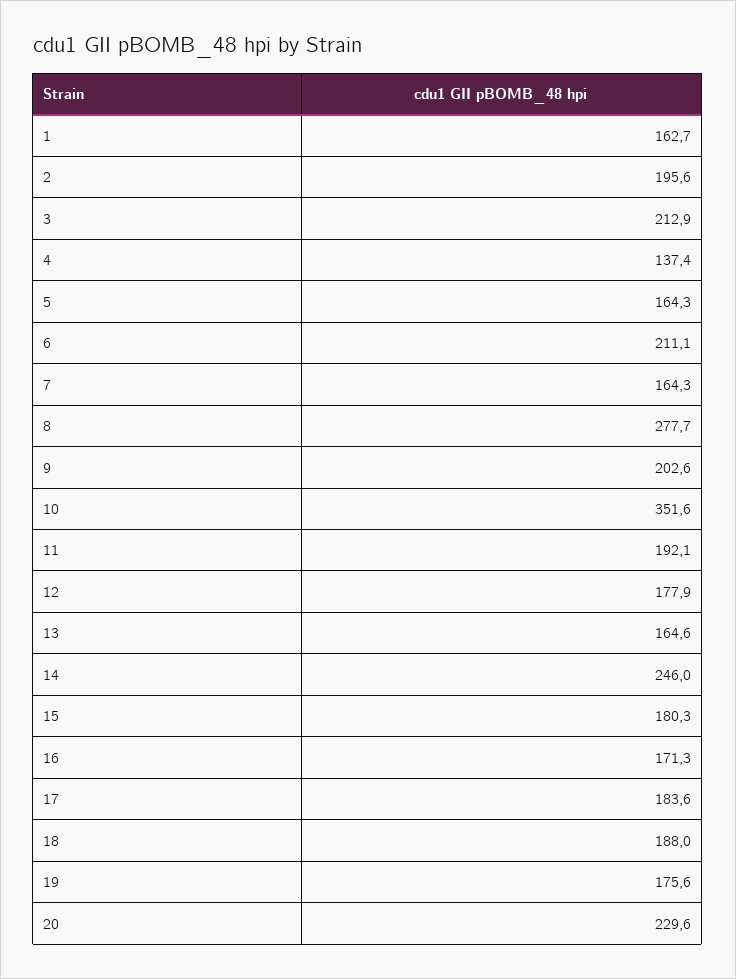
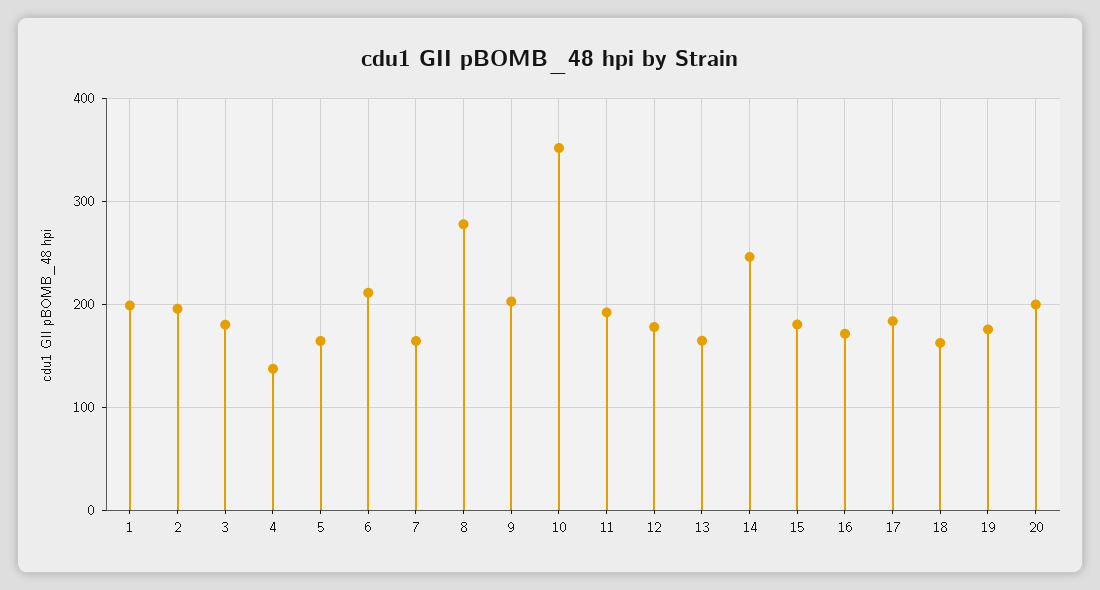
1: 162.7 -> 200
3: 212.9 -> 180
18: 188 -> 160
20: 229.6 -> 200

